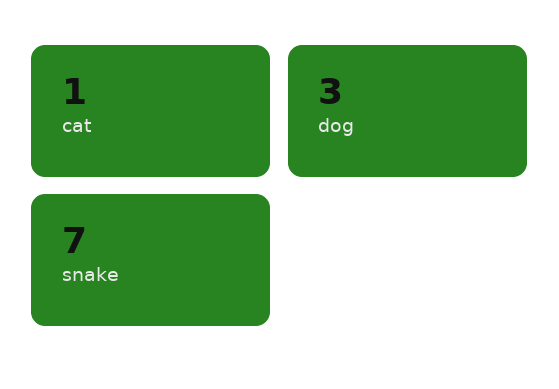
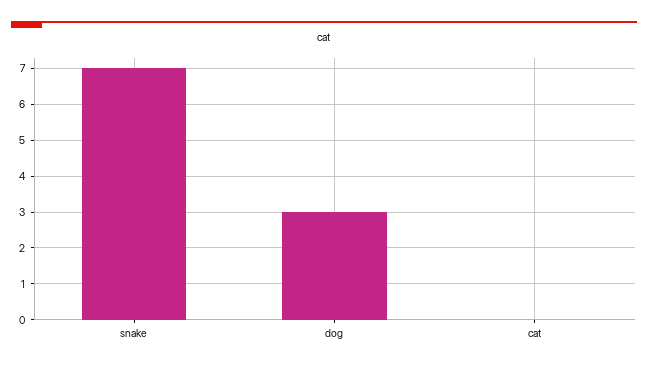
cat: 1 -> 0

